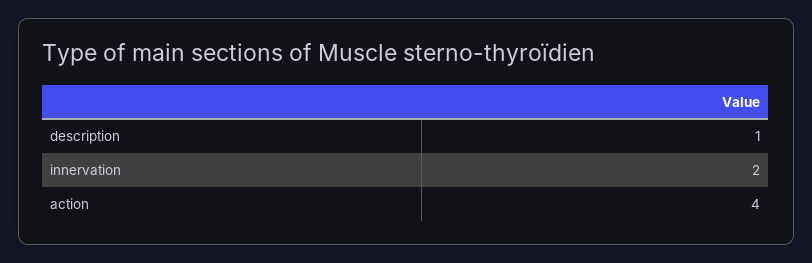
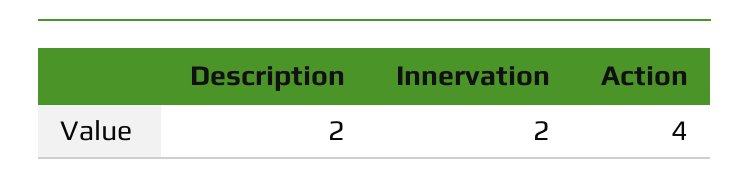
description: 1 -> 2

